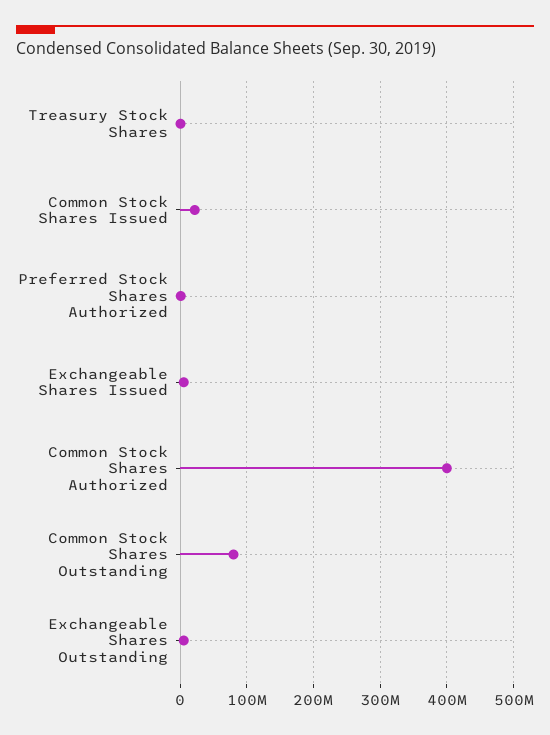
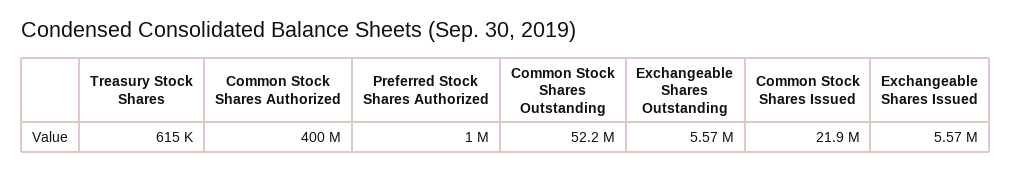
Common Stock Shares Outstanding: 80000000 -> 52200000

